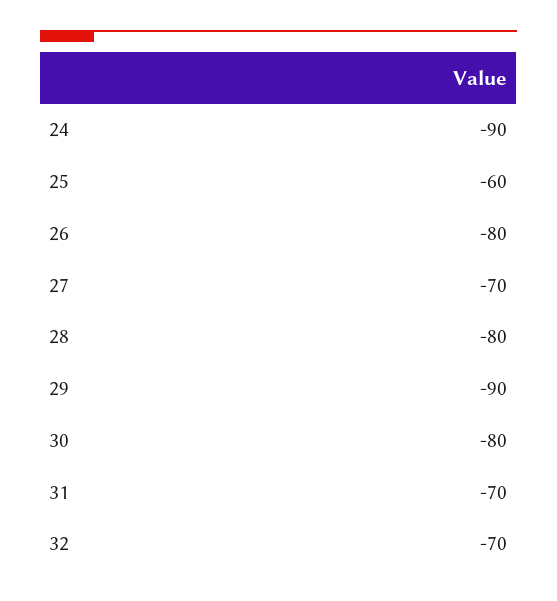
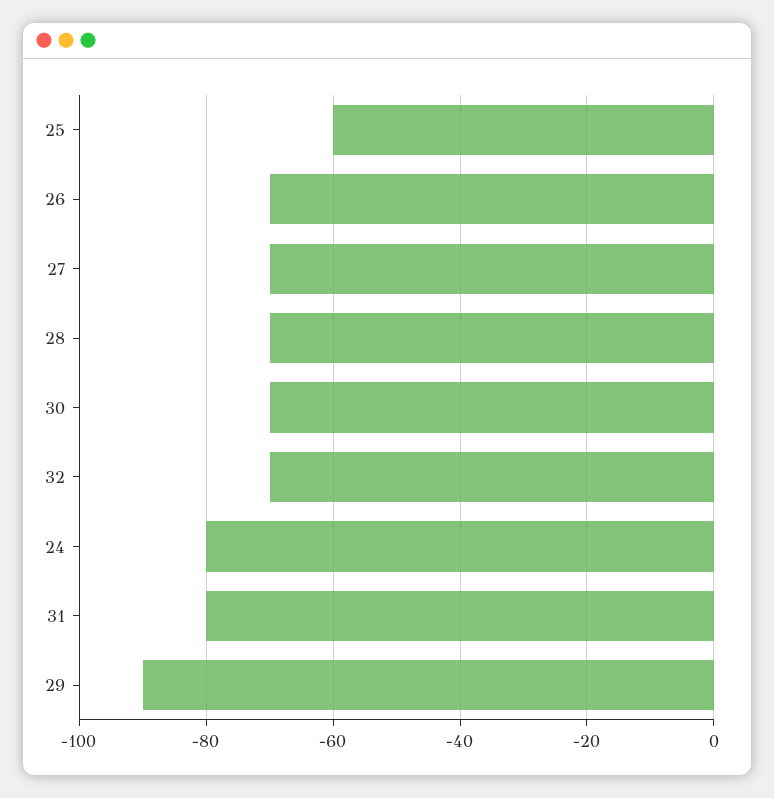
24: -90 -> -80
26: -80 -> -70
28: -80 -> -70
30: -80 -> -70
31: -70 -> -80

